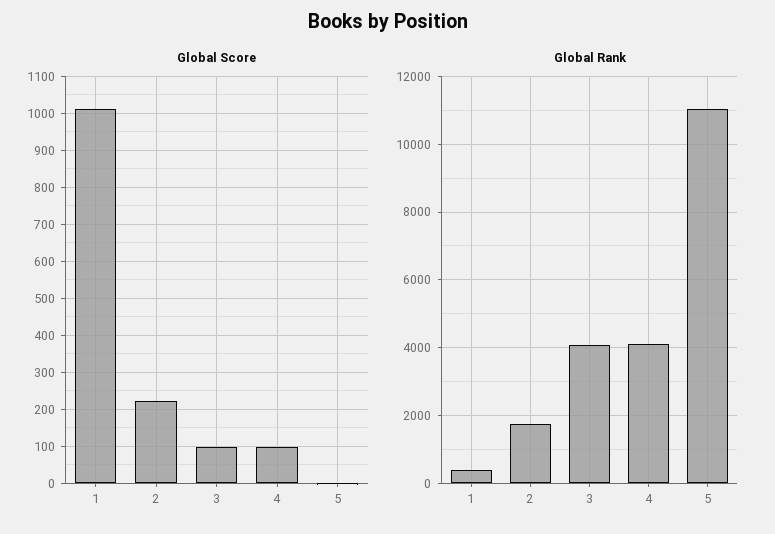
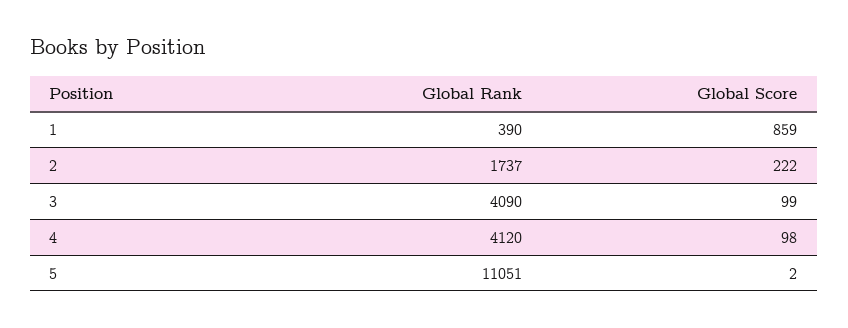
Global Score, 1: 1020 -> 859

